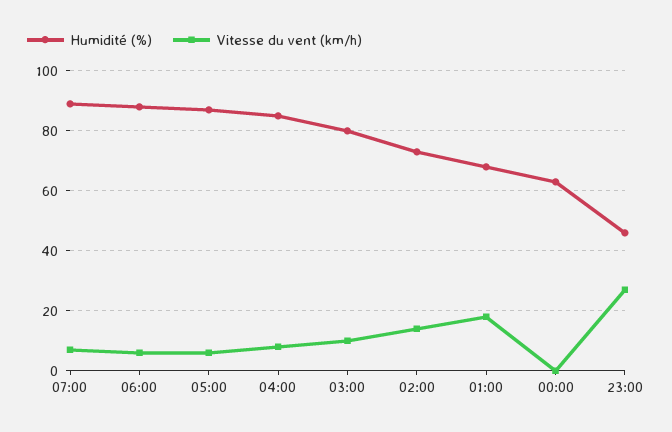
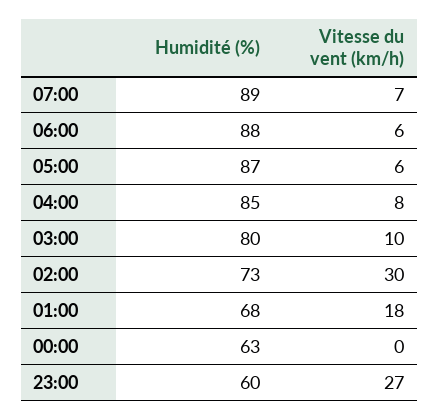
Vitesse du vent (km/h), 02:00: 15 -> 30
Humidité (%), 23:00: 45 -> 60

